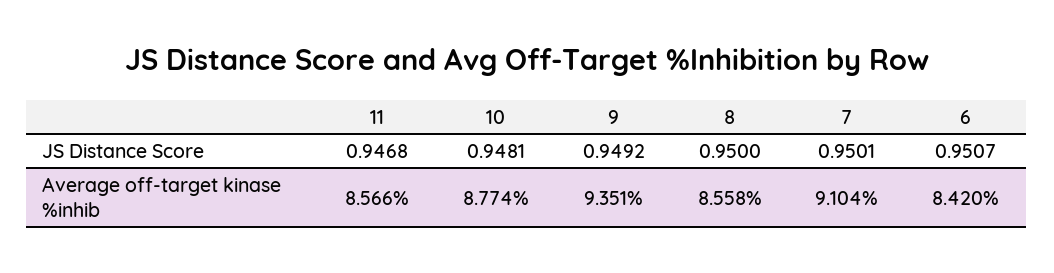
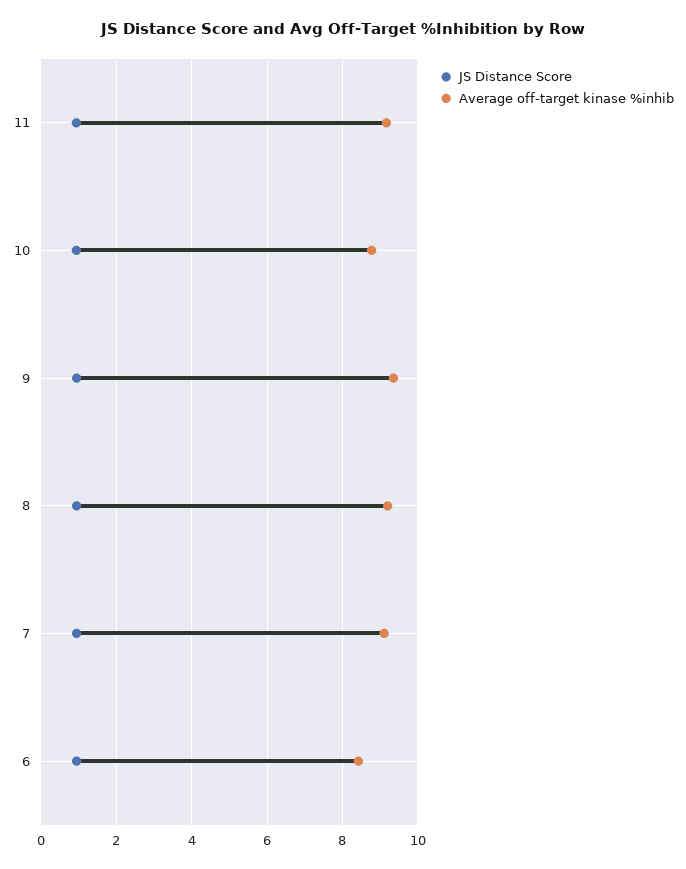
Average off-target kinase %inhib, 11: 8.566 -> 9.2
Average off-target kinase %inhib, 8: 8.558 -> 9.2

